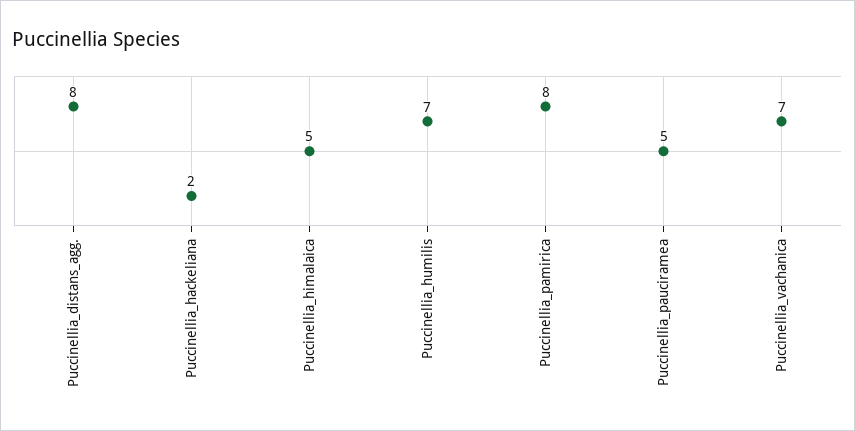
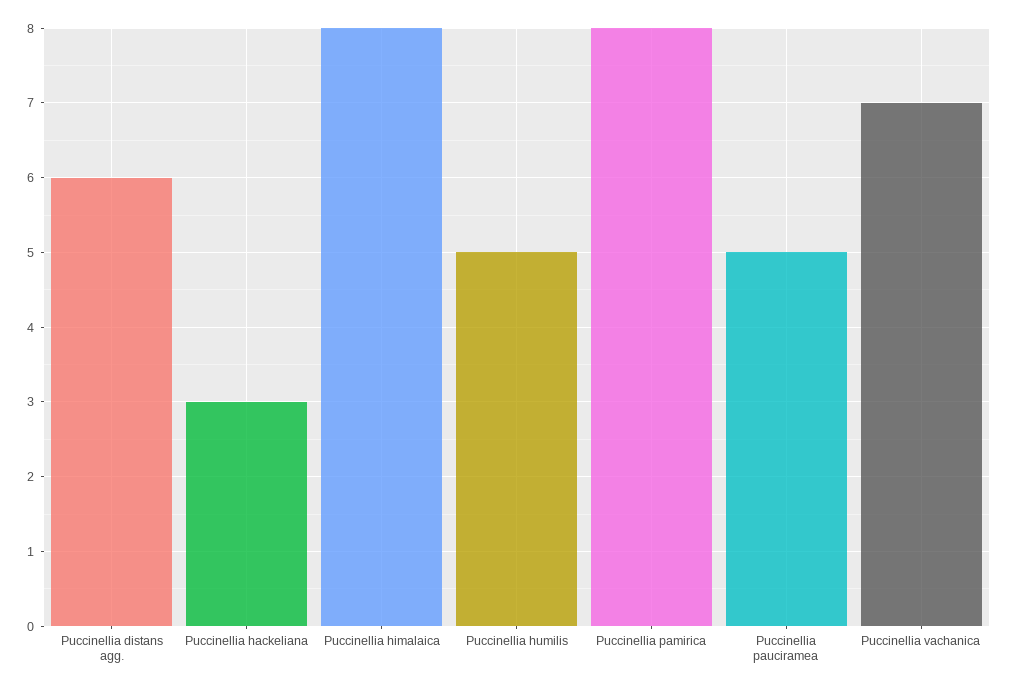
Puccinellia_distans_agg.: 8 -> 6
Puccinellia_hackeliana: 2 -> 3
Puccinellia_himalaica: 5 -> 8
Puccinellia_humilis: 7 -> 5

